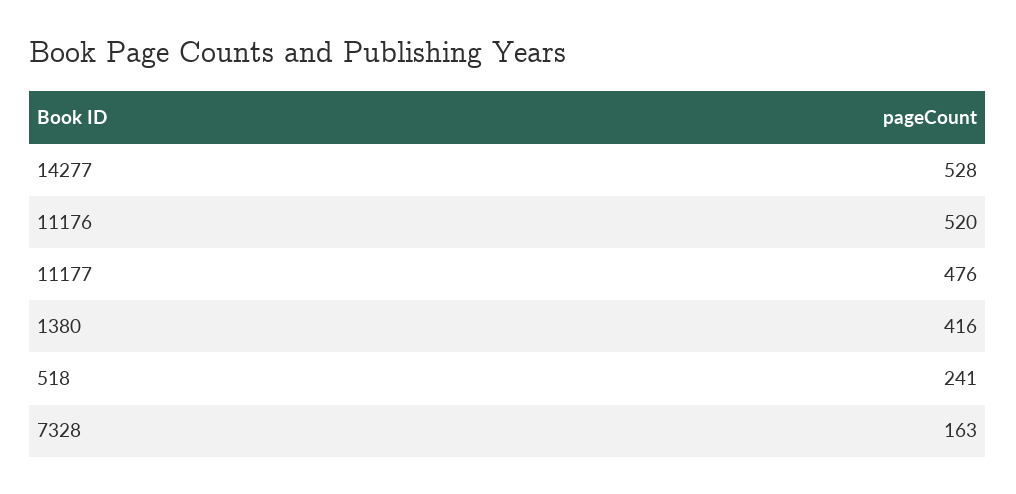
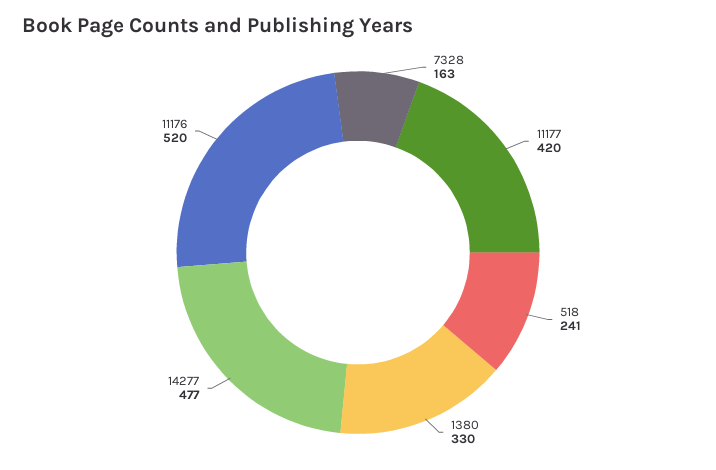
14277: 528 -> 477
11177: 476 -> 420
1380: 416 -> 330

